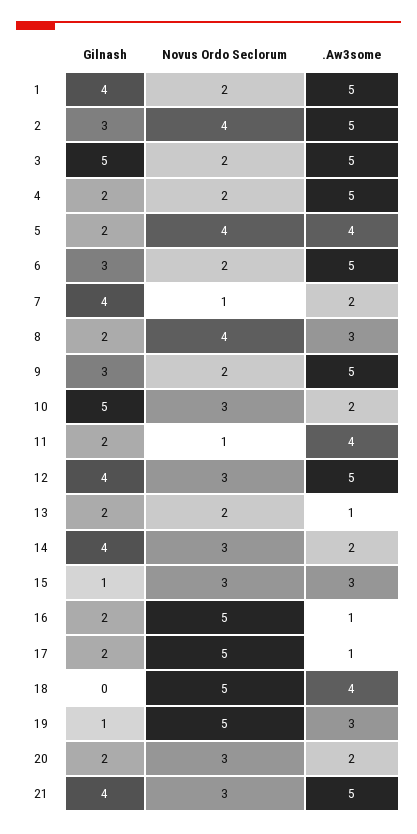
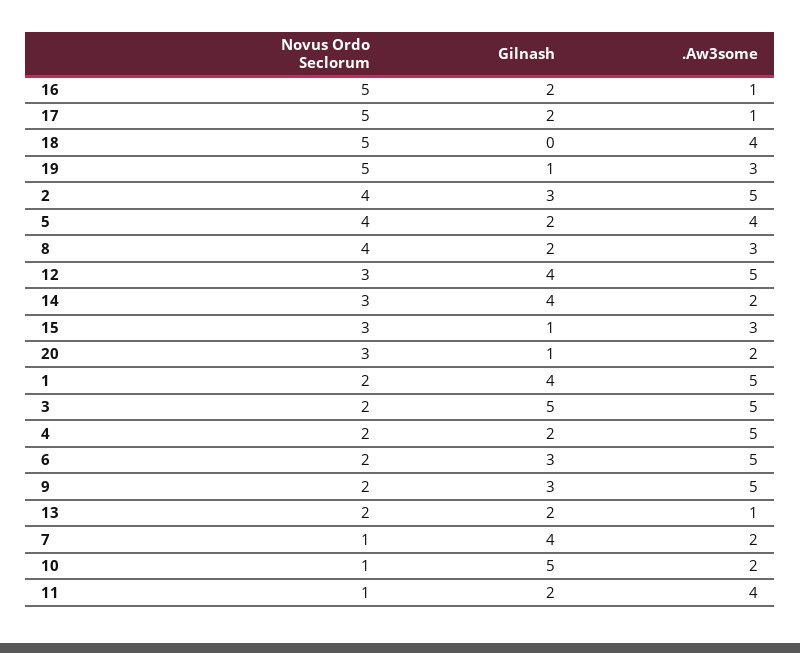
Novus Ordo Seclorum, 10: 3 -> 1
Gilnash, 20: 2 -> 1
Gilnash, 21: 4 -> none
Novus Ordo Seclorum, 21: 3 -> none
.Aw3some, 21: 5 -> none

